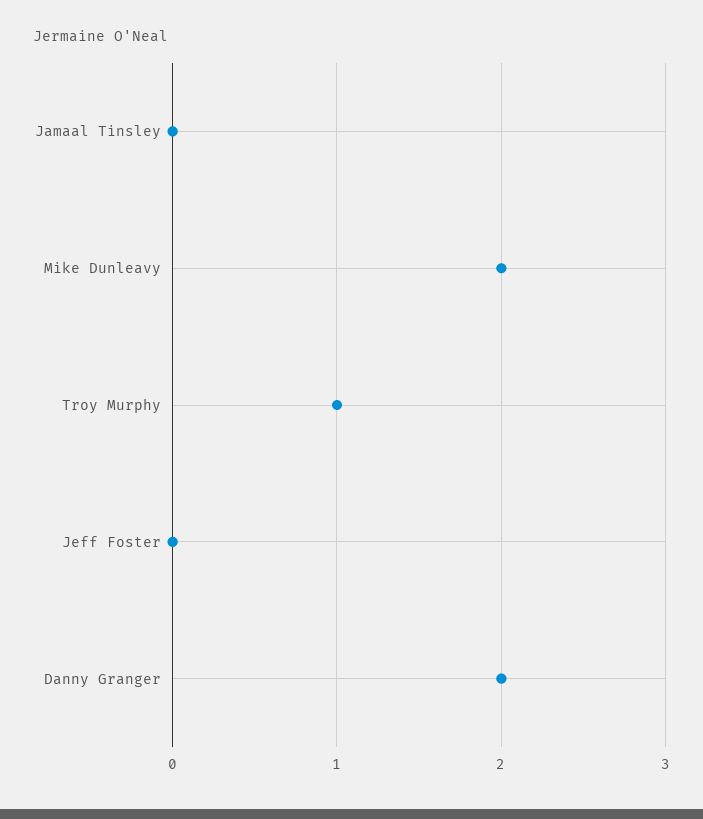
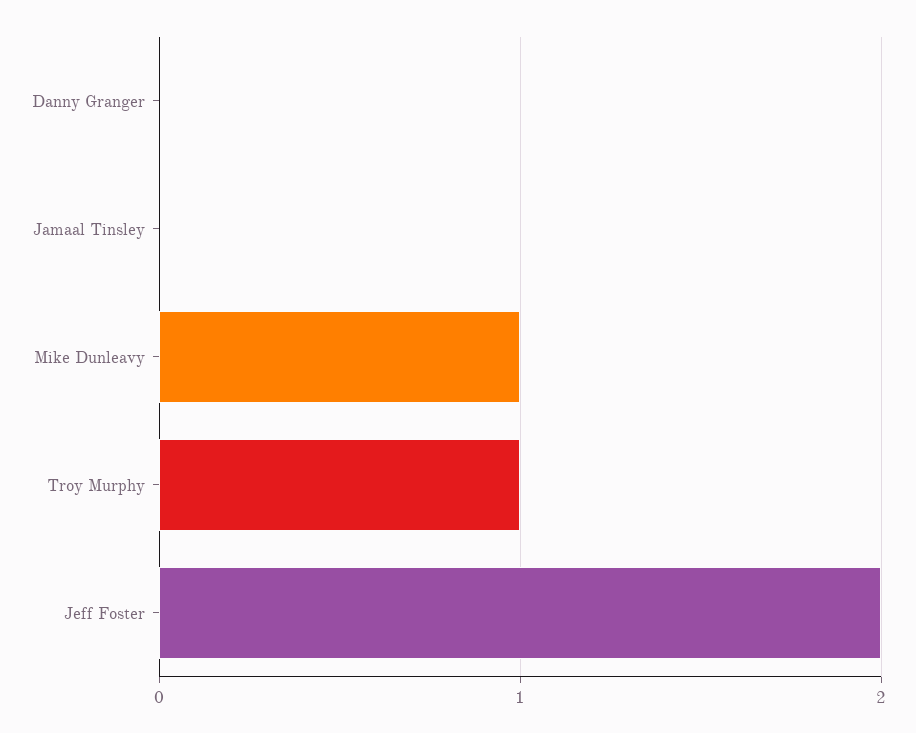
Mike Dunleavy: 2 -> 1
Jeff Foster: 0 -> 2
Danny Granger: 2 -> 0

